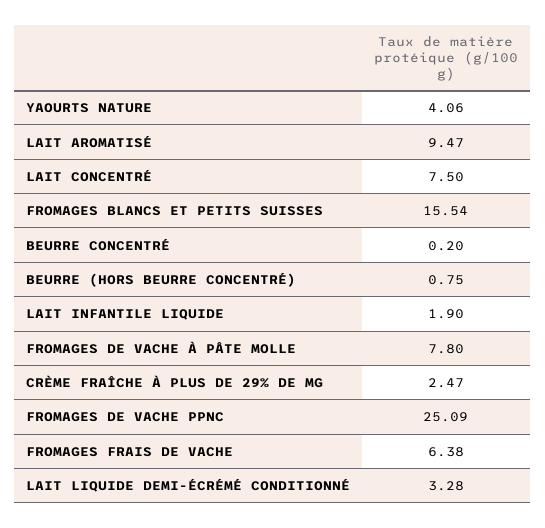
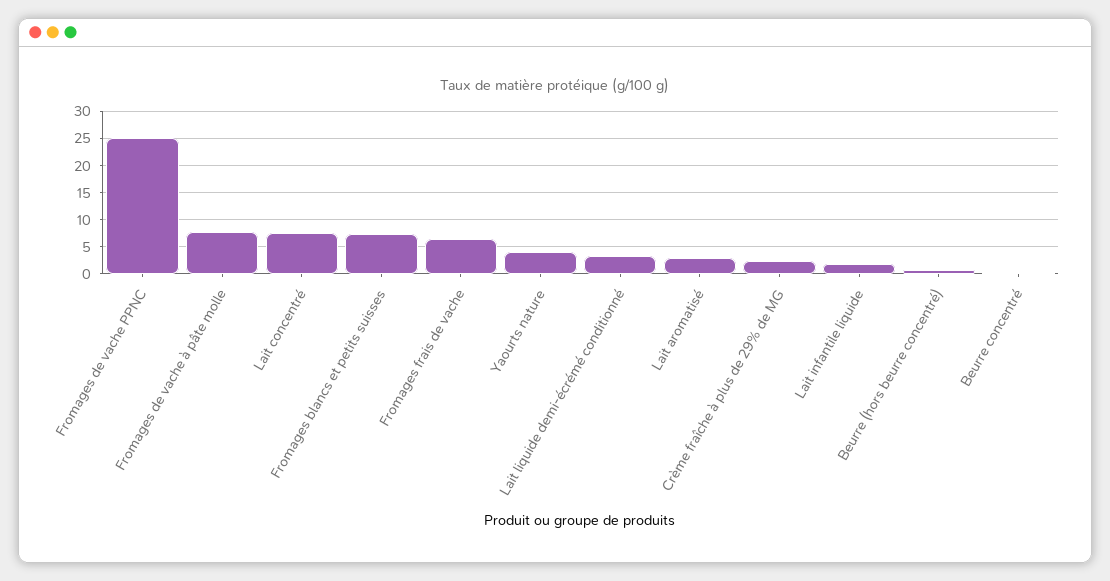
LAIT AROMATISÉ: 9.47 -> 2.5
FROMAGES BLANCS ET PETITS SUISSES: 15.54 -> 7.5

